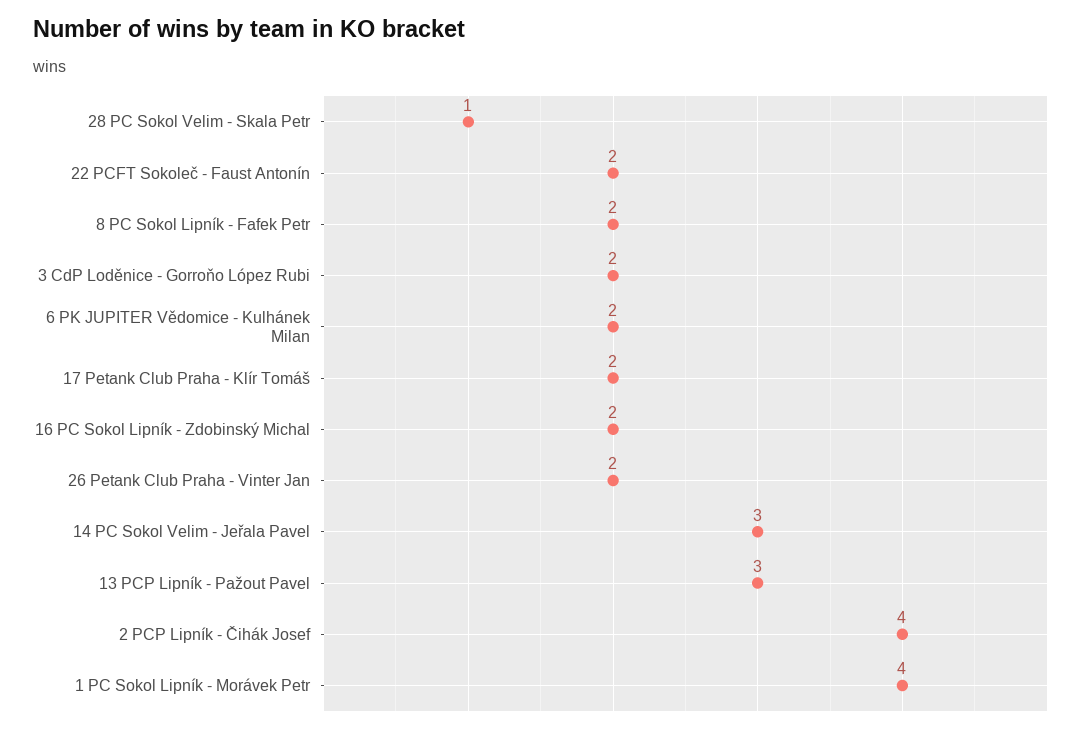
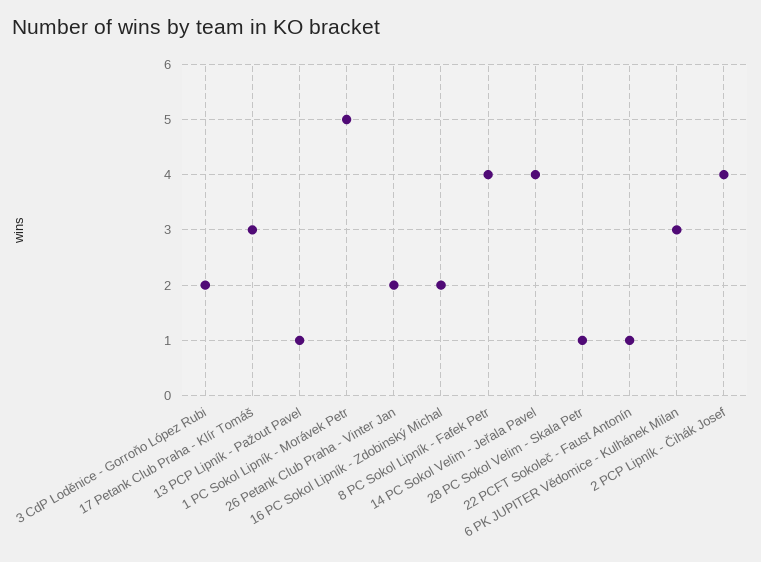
22 PCFT Sokoleč - Faust Antonín: 2 -> 1
8 PC Sokol Lipník - Fafek Petr: 2 -> 4
6 PK JUPITER Vědomice - Kulhánek Milan: 2 -> 3
17 Petank Club Praha - Klír Tomáš: 2 -> 3
14 PC Sokol Velim - Jeřala Pavel: 3 -> 4
13 PCP Lipník - Pažout Pavel: 3 -> 1
1 PC Sokol Lipník - Morávek Petr: 4 -> 5

